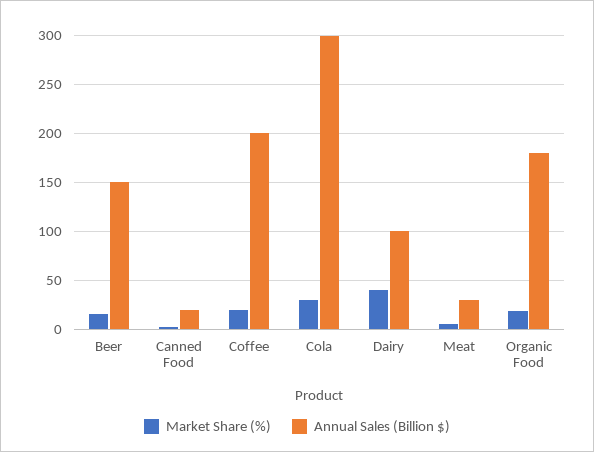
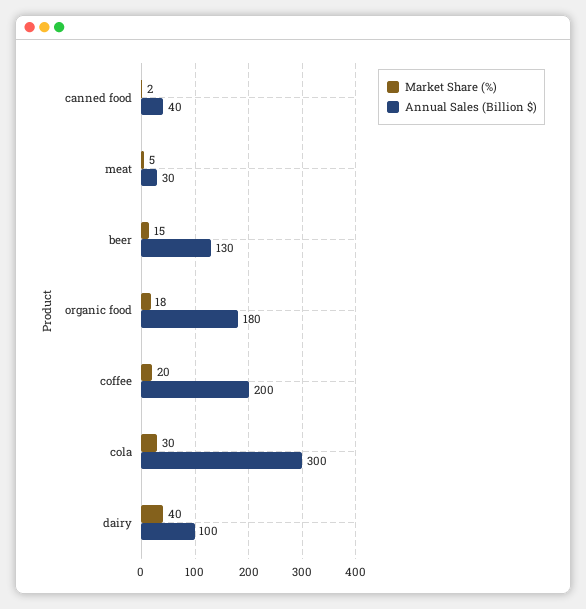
Annual Sales (Billion $), Beer: 150 -> 130
Annual Sales (Billion $), Canned Food: 20 -> 40

